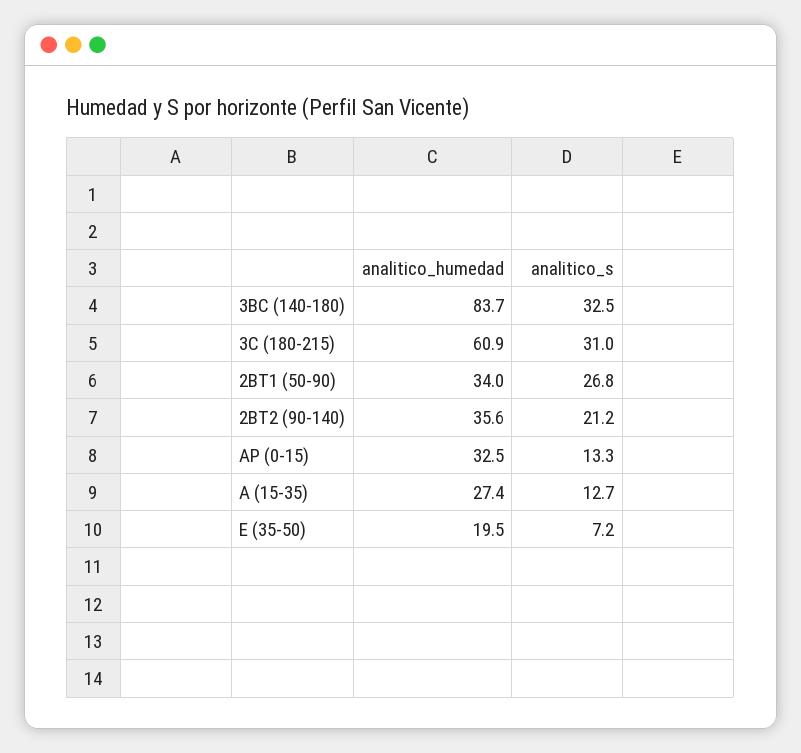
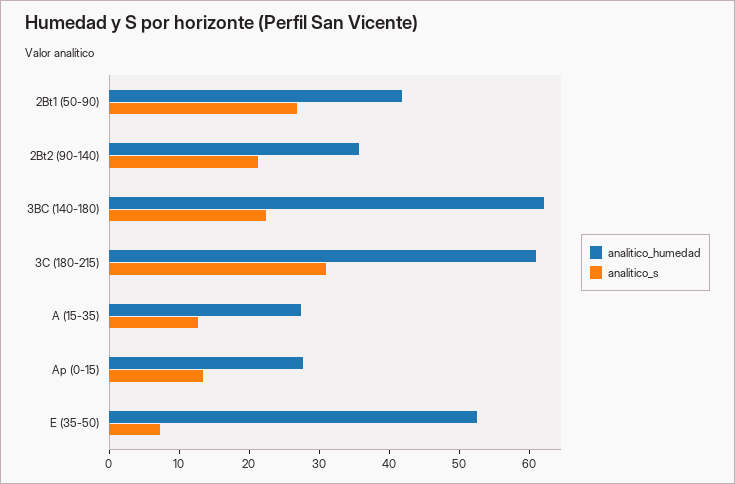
analitico_humedad, 3BC (140-180): 83.7 -> 62
analitico_s, 3BC (140-180): 32.5 -> 22
analitico_humedad, 2BT1 (50-90): 34 -> 42
analitico_humedad, AP (0-15): 32.5 -> 28
analitico_humedad, E (35-50): 19.5 -> 52

